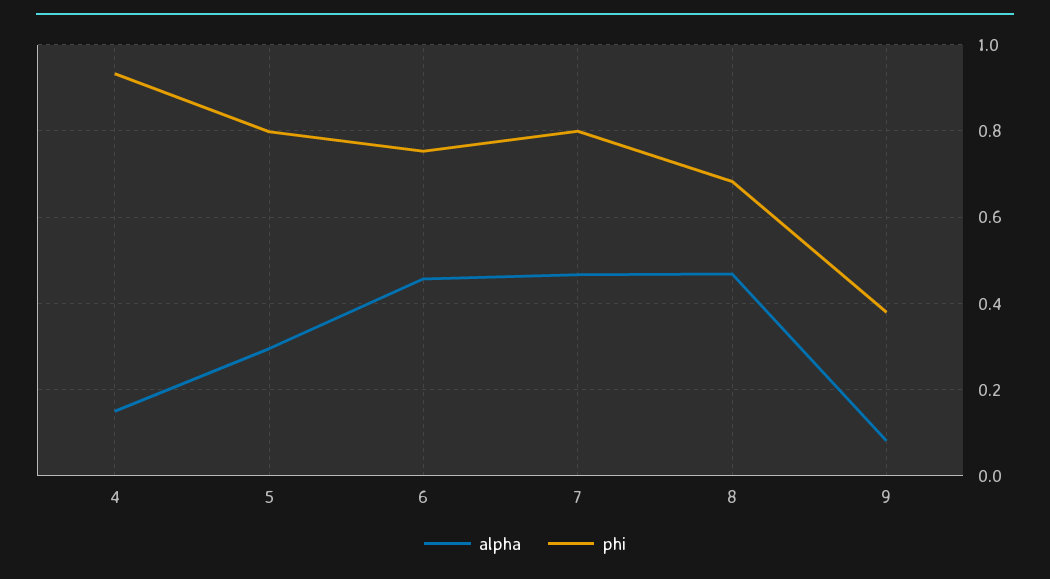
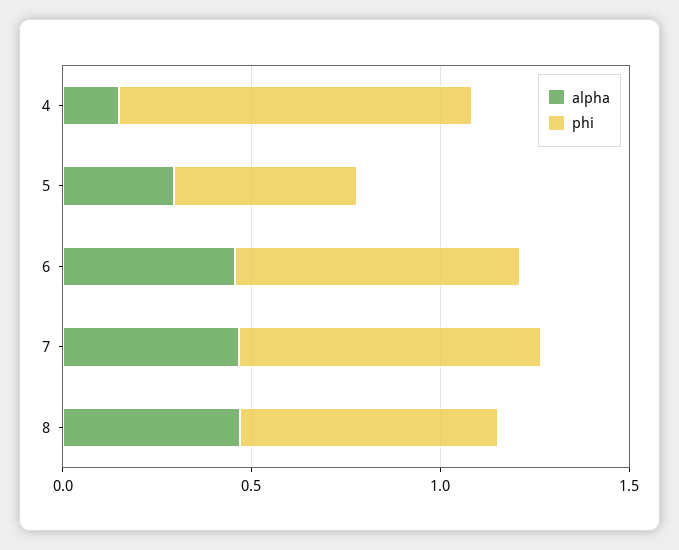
phi, 5: 0.8 -> 0.5
alpha, 9: 0.08 -> none
phi, 9: 0.38 -> none

